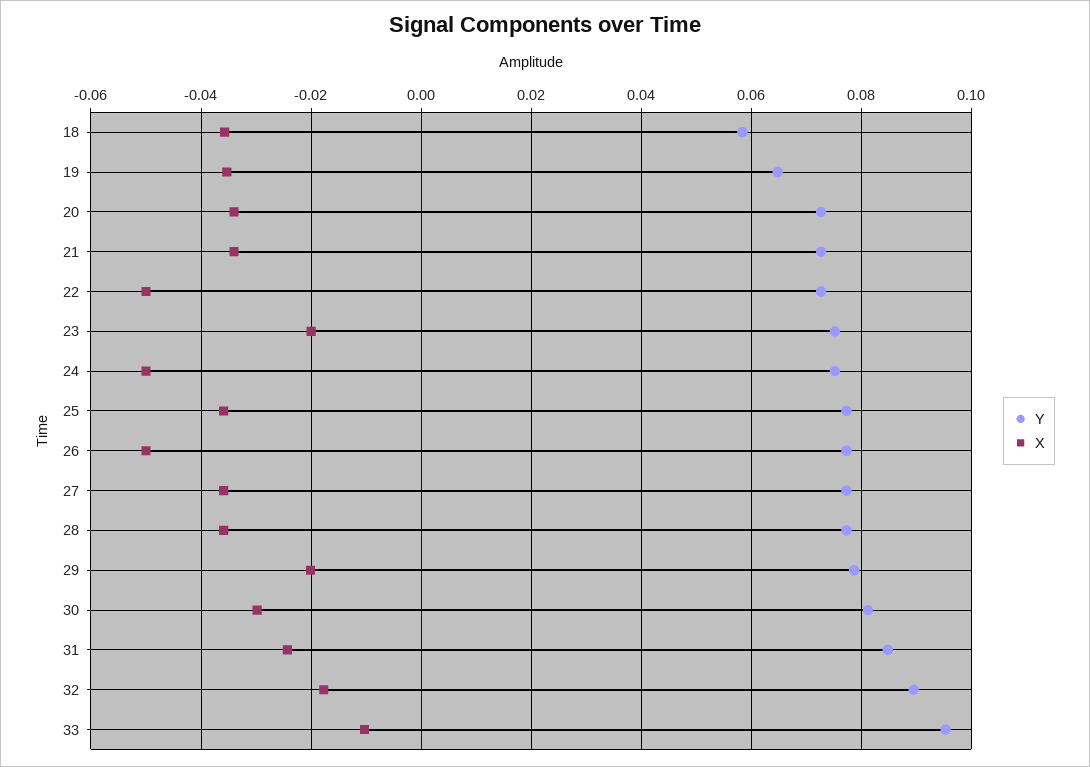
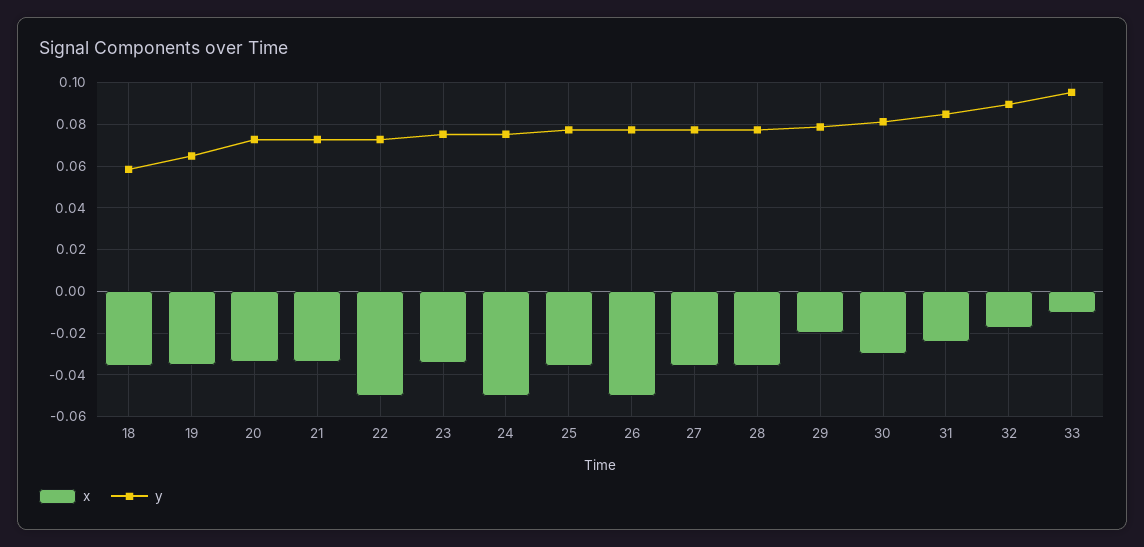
X, 23: -0.02 -> -0.035

